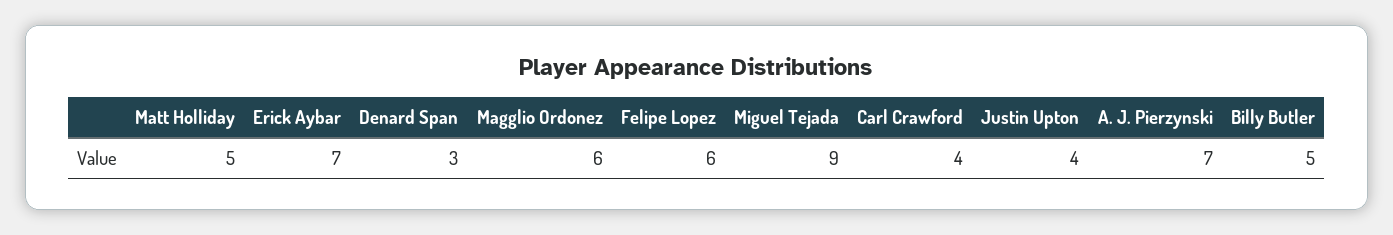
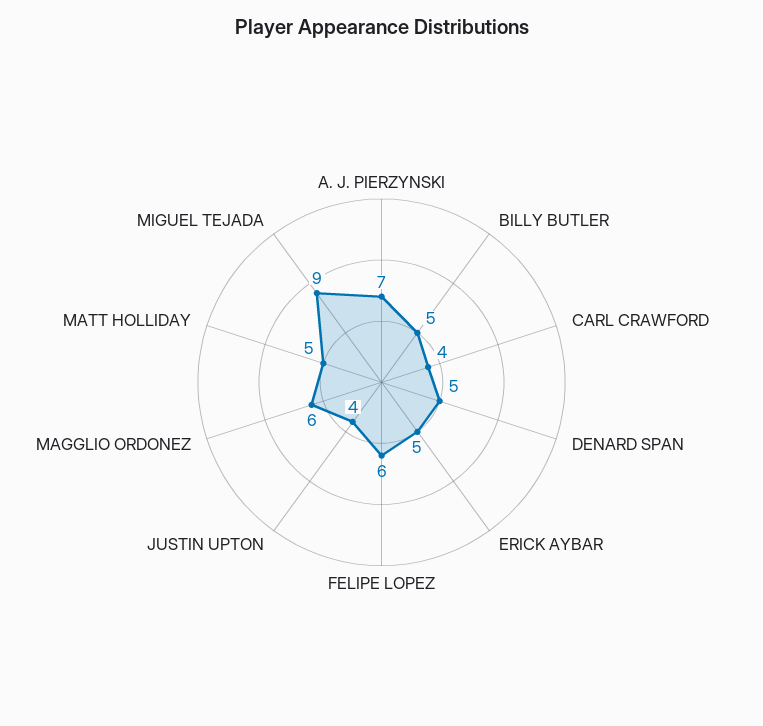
Erick Aybar: 7 -> 5
Denard Span: 3 -> 5

